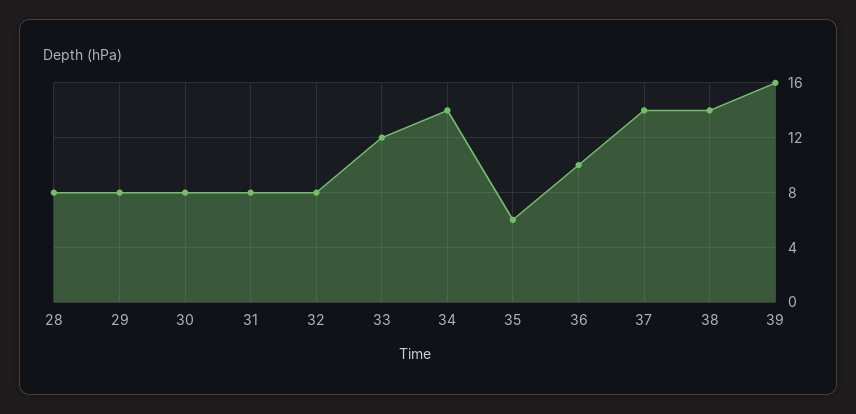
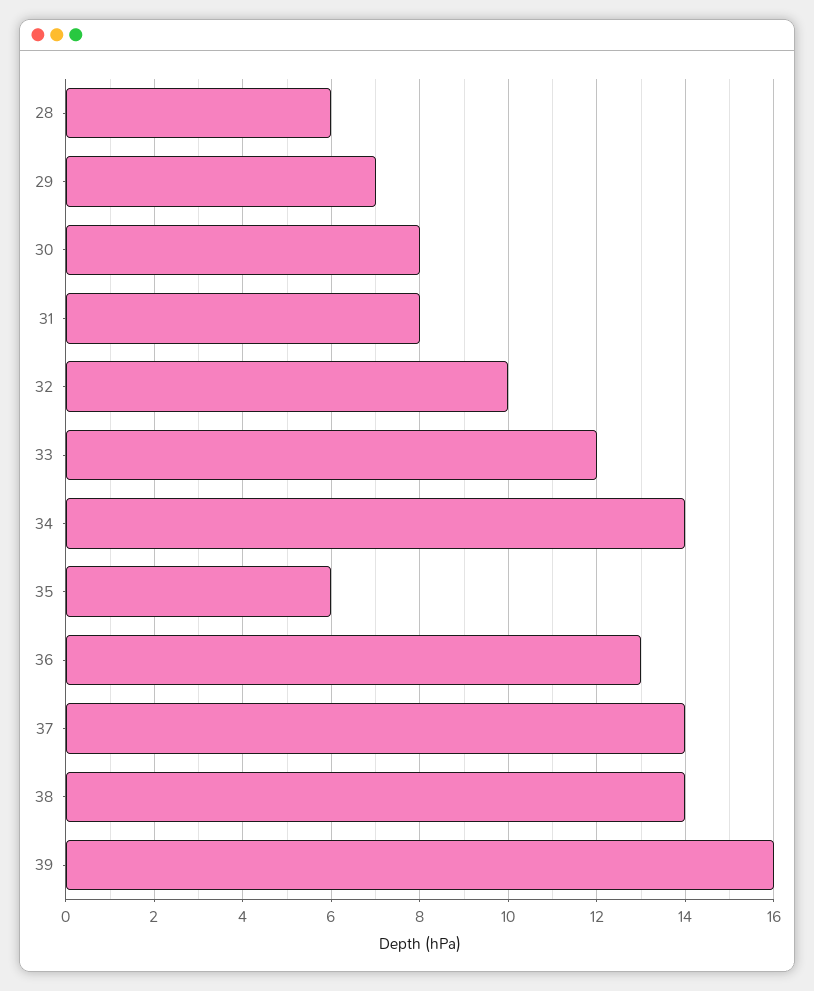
28: 8 -> 6
29: 8 -> 7
32: 8 -> 10
36: 10 -> 13

